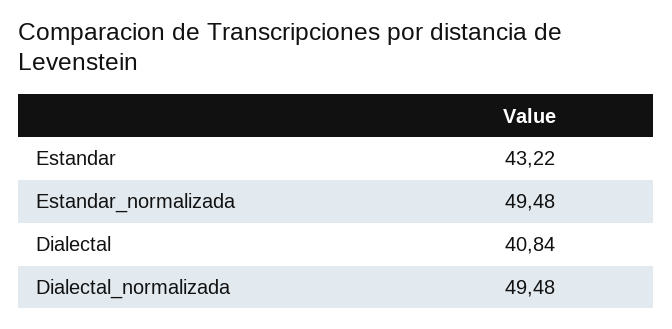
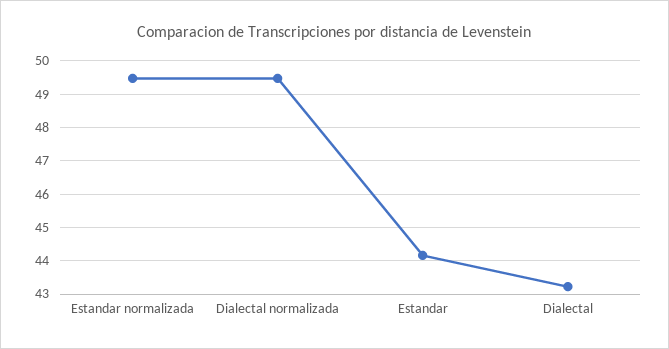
Estandar: 43.22 -> 44.2
Dialectal: 40.84 -> 43.2

